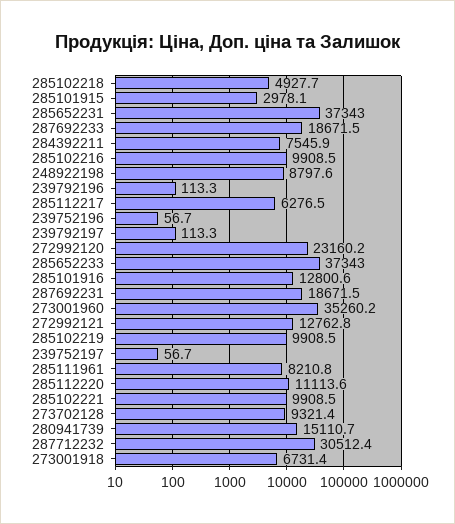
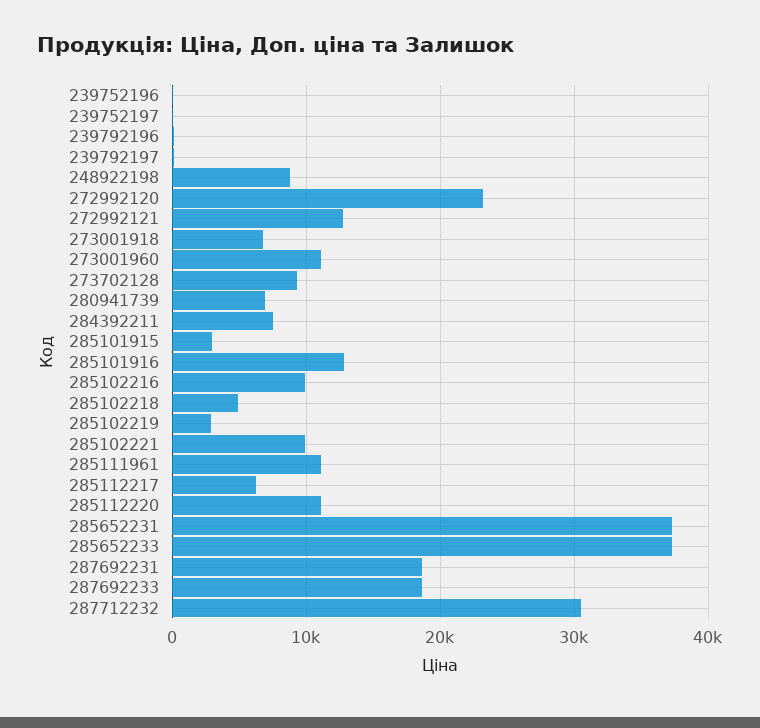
273001960: 35260.2 -> 11000
285102219: 9908.5 -> 3000
285111961: 8210.8 -> 11000
280941739: 15110.7 -> 7000

